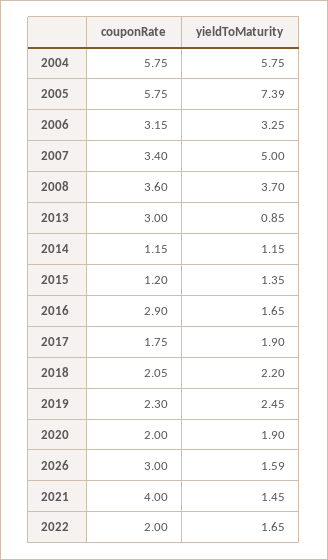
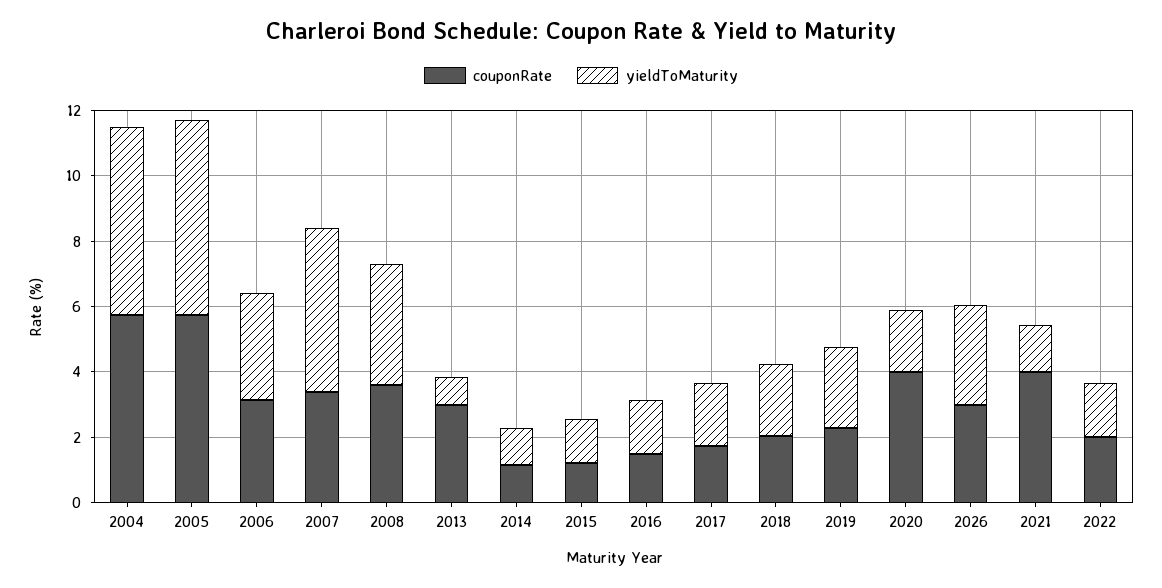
yieldToMaturity, 2005: 7.39 -> 6
couponRate, 2016: 2.9 -> 1.5
couponRate, 2020: 2 -> 4
yieldToMaturity, 2026: 1.59 -> 3

